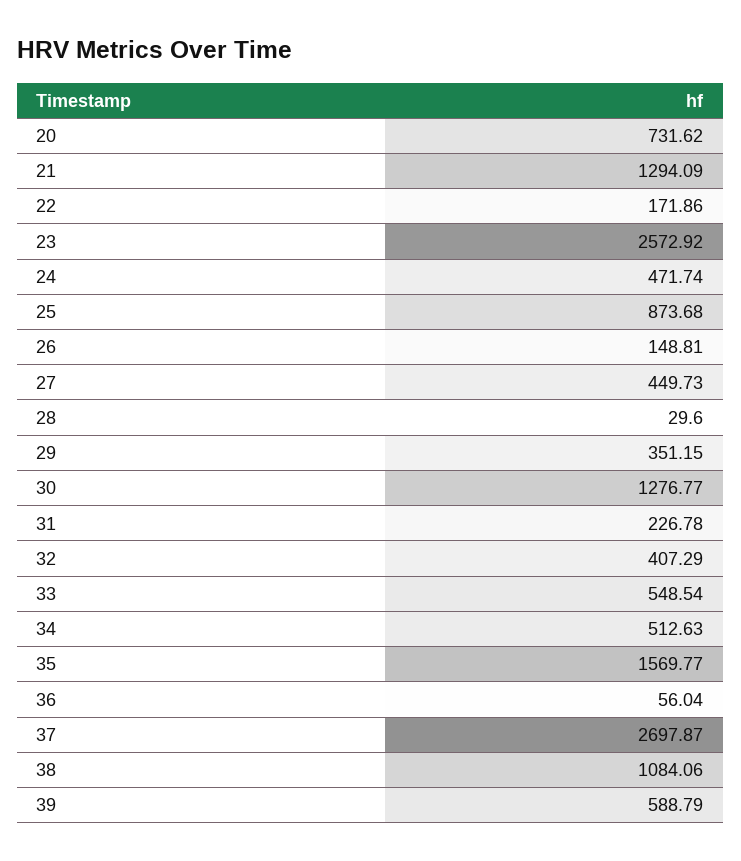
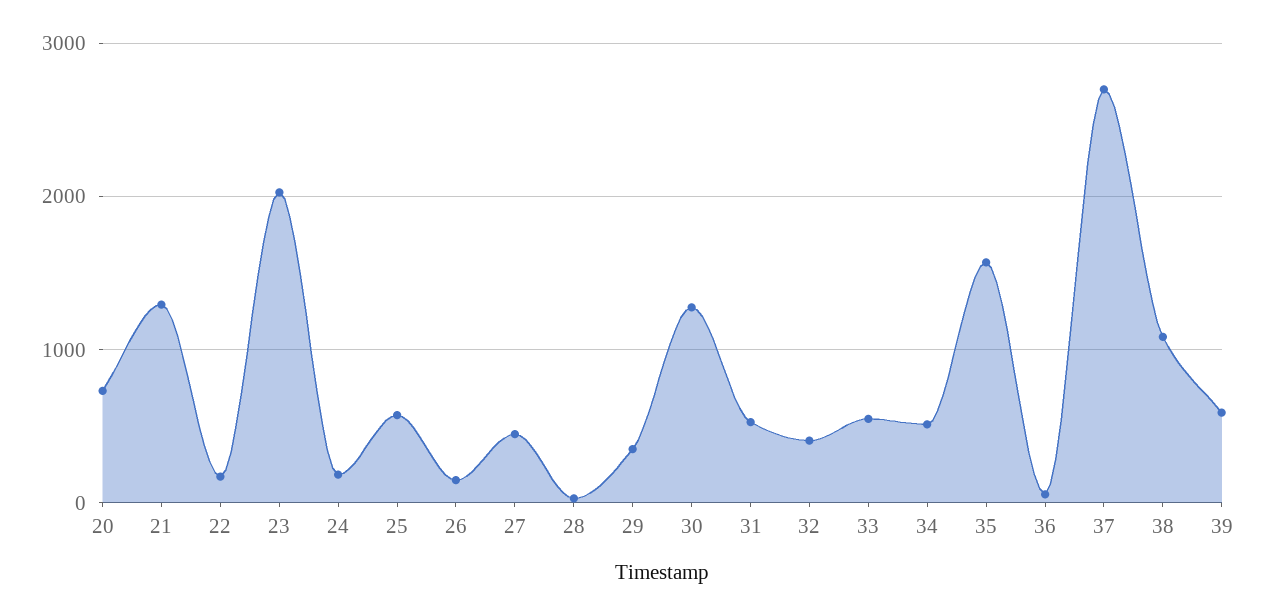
23: 2572.92 -> 2000
24: 471.74 -> 200
25: 873.68 -> 600
31: 226.78 -> 500

